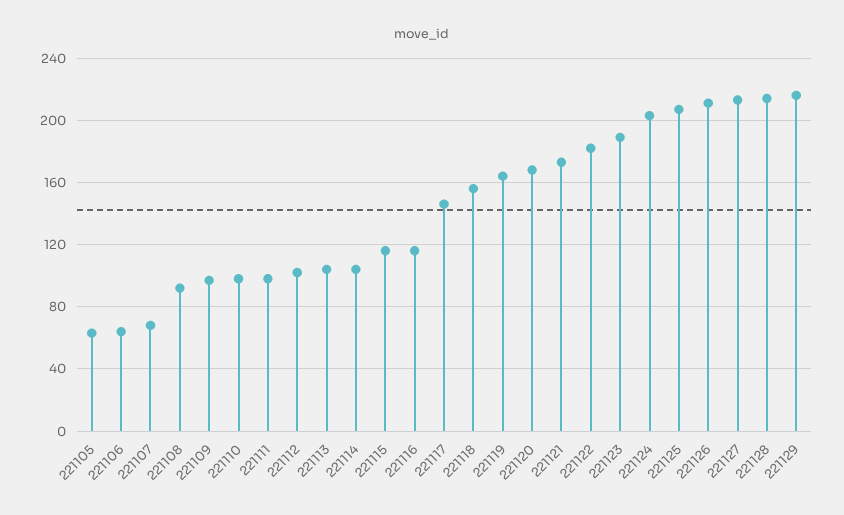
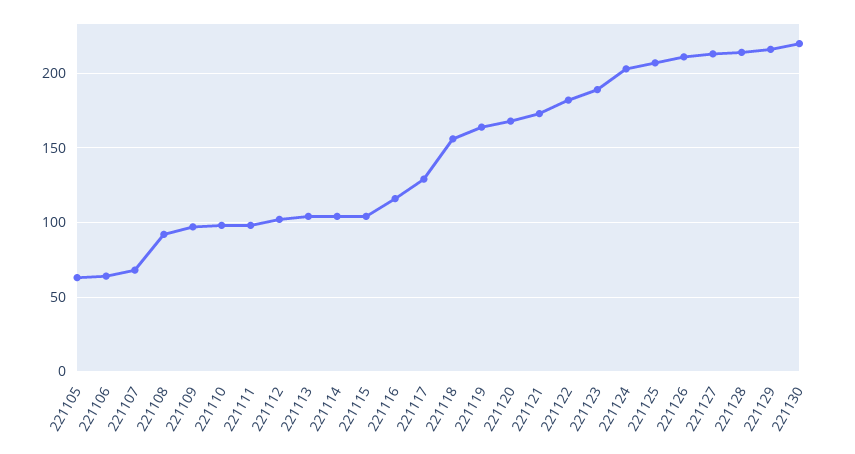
221115: 115 -> 105
221117: 145 -> 130
221130: none -> 220

